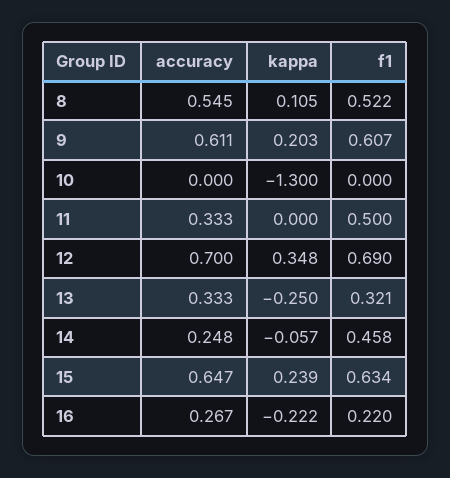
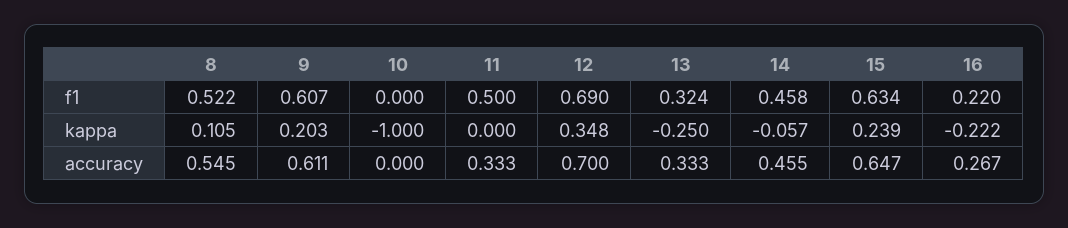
kappa, 10: -1.3 -> -1
f1, 13: 0.321 -> 0.324
accuracy, 14: 0.248 -> 0.455

